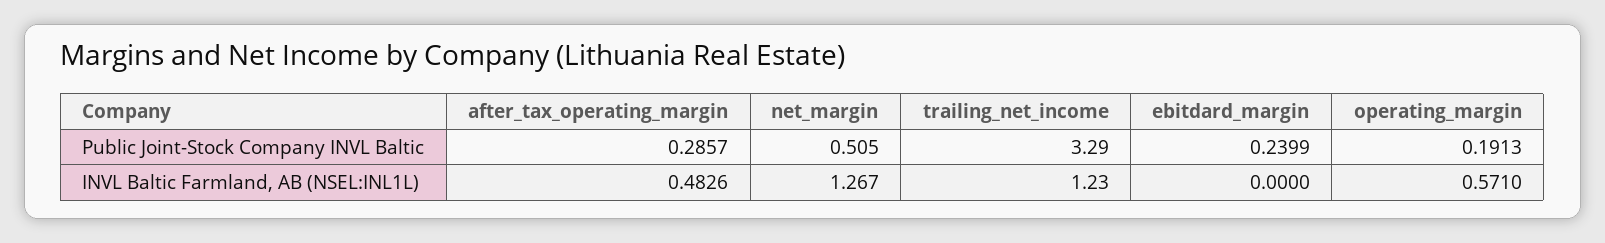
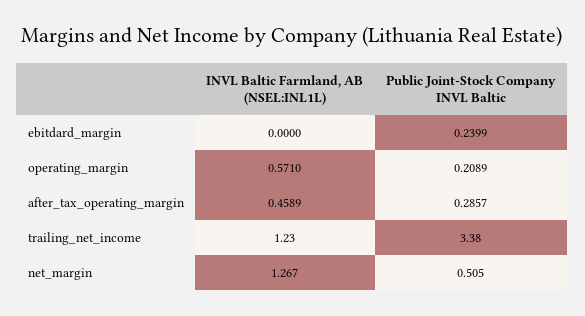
trailing_net_income, Public Joint-Stock Company INVL Baltic: 3.29 -> 3.38
operating_margin, Public Joint-Stock Company INVL Baltic: 0.1913 -> 0.2089
after_tax_operating_margin, INVL Baltic Farmland, AB (NSEL:INL1L): 0.4826 -> 0.4589

